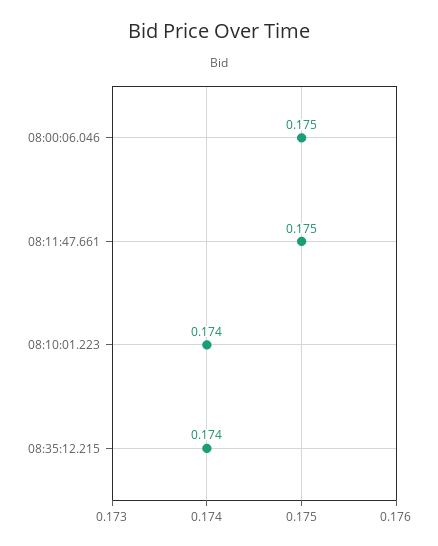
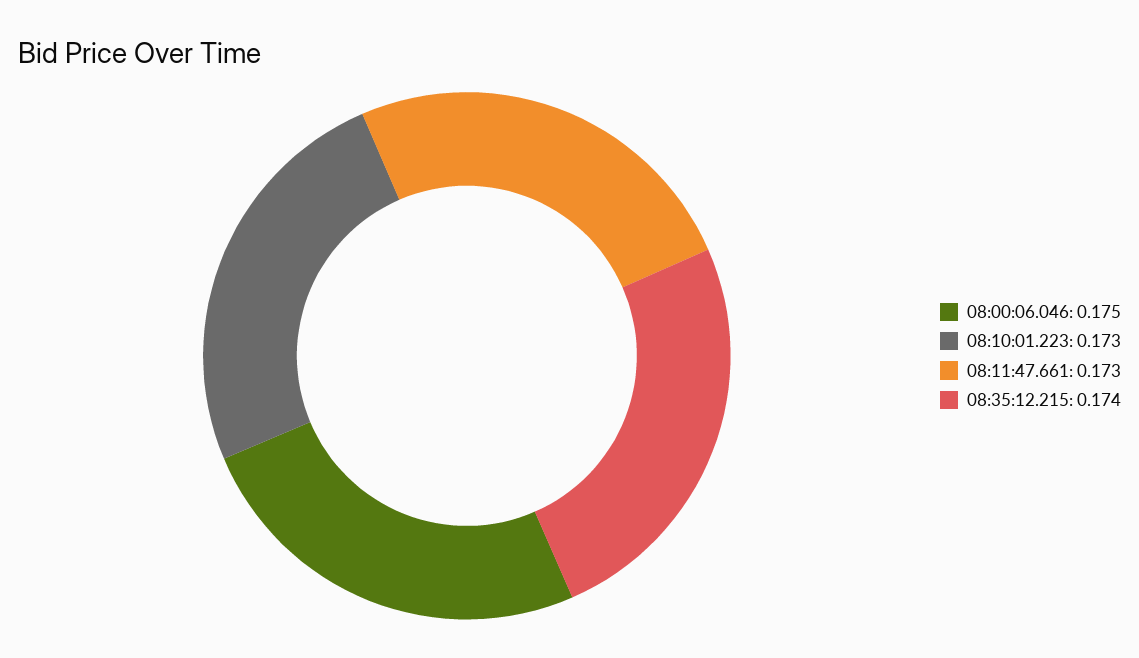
08:11:47.661: 0.175 -> 0.173
08:10:01.223: 0.174 -> 0.173

